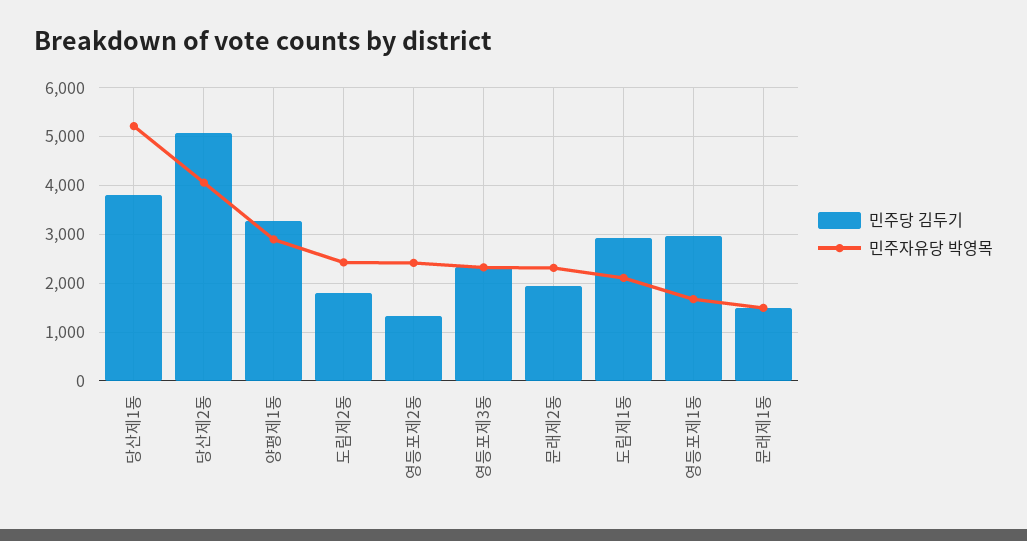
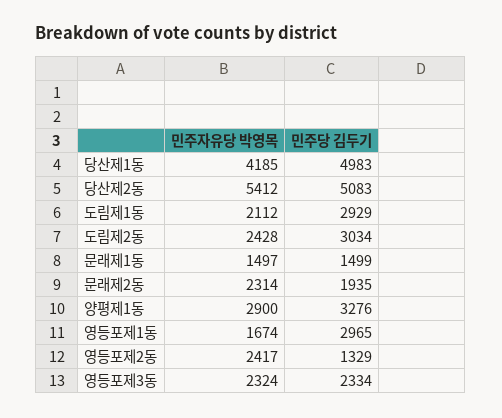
민주당 김두기, 당산제1동: 3800 -> 4983
민주자유당 박영목, 당산제1동: 5200 -> 4185
민주자유당 박영목, 당산제2동: 4000 -> 5412
민주당 김두기, 도림제2동: 1800 -> 3034

